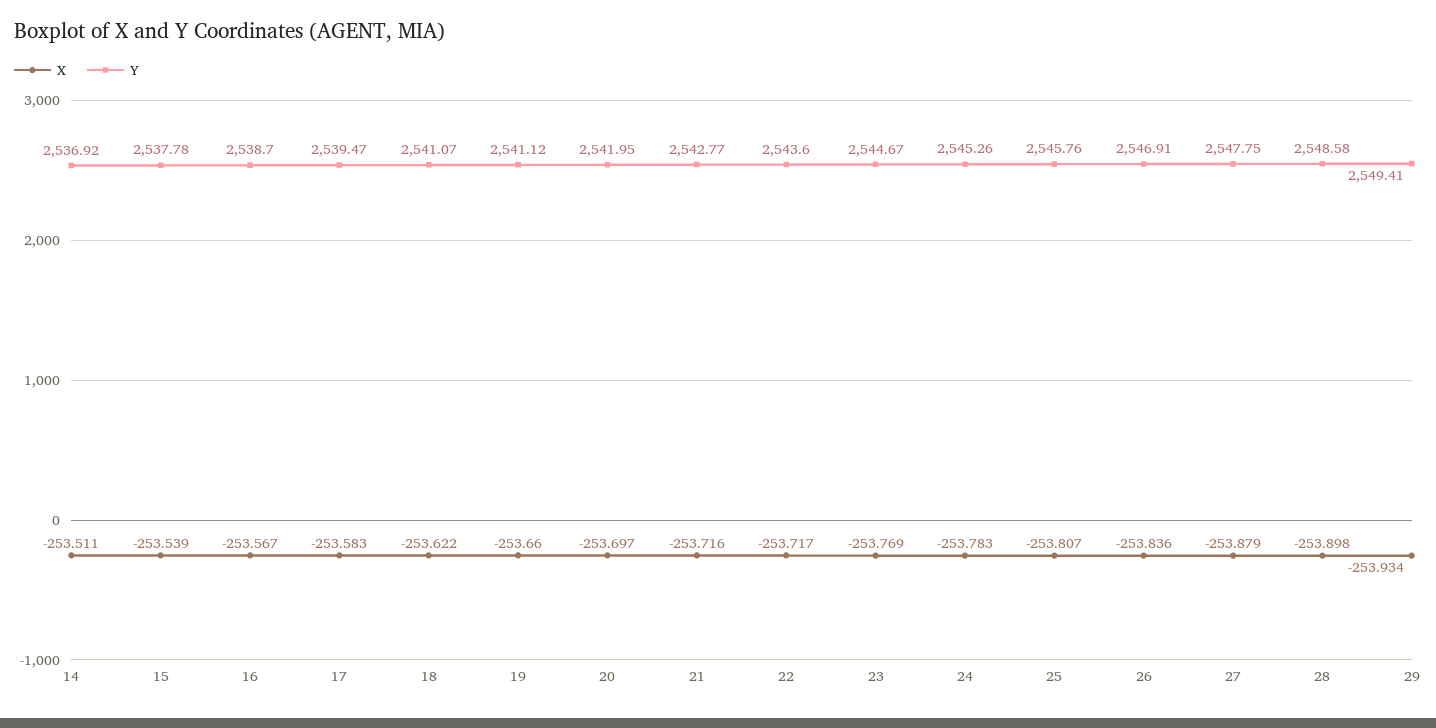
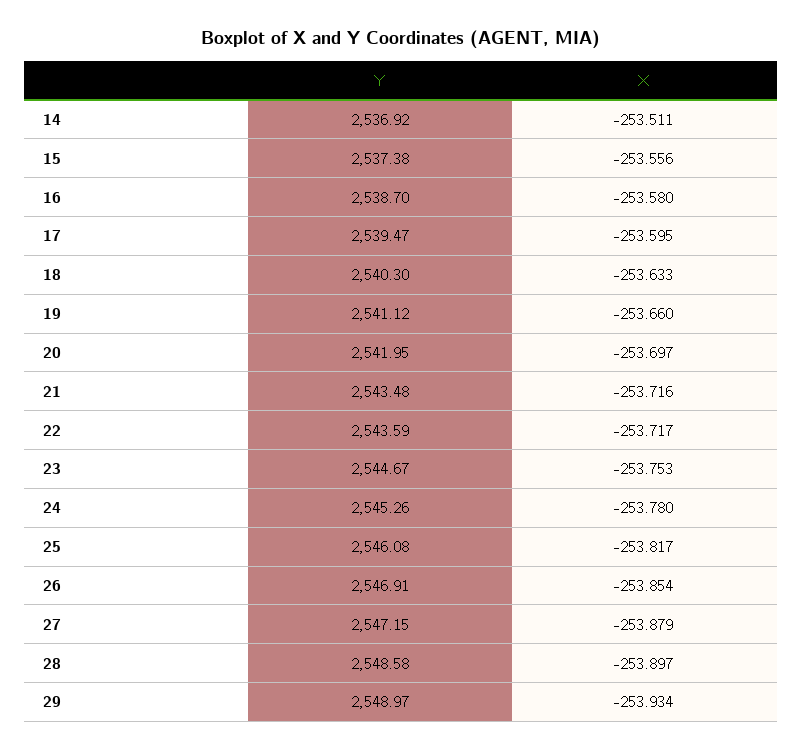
X, 15: -253.539 -> -253.556
Y, 15: 2537.78 -> 2537.38
X, 16: -253.567 -> -253.58
X, 17: -253.583 -> -253.595
X, 18: -253.622 -> -253.633
Y, 18: 2541.07 -> 2540.3
Y, 21: 2542.77 -> 2543.48
Y, 22: 2543.6 -> 2543.59
X, 23: -253.769 -> -253.753
X, 24: -253.783 -> -253.78
X, 25: -253.807 -> -253.817
Y, 25: 2545.76 -> 2546.08
X, 26: -253.836 -> -253.854
Y, 27: 2547.75 -> 2547.15
X, 28: -253.898 -> -253.897
Y, 29: 2549.41 -> 2548.97

